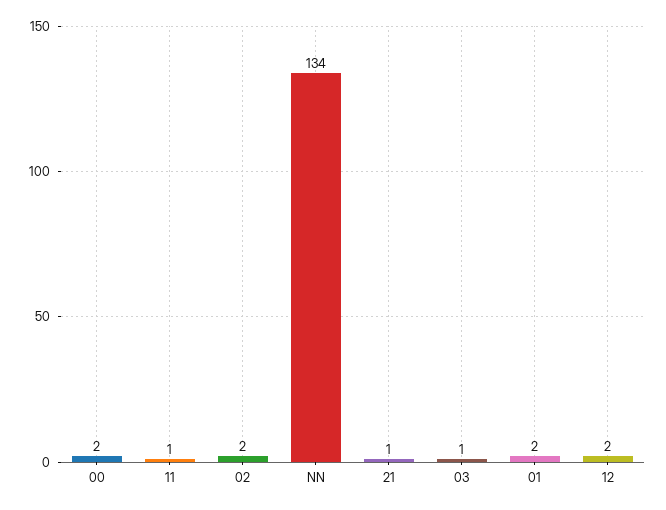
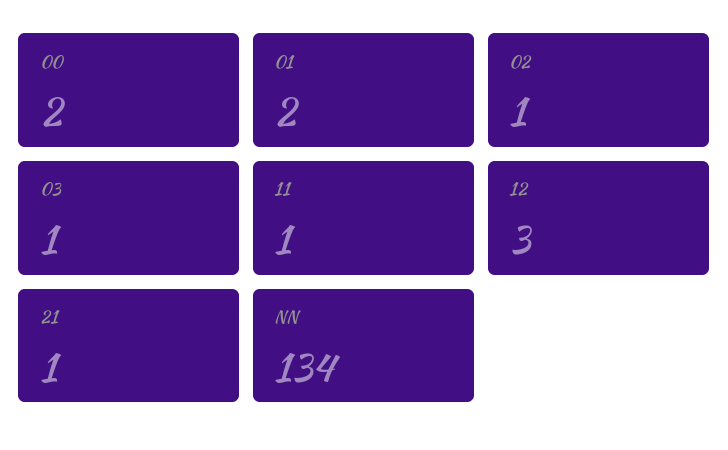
02: 2 -> 1
12: 2 -> 3

